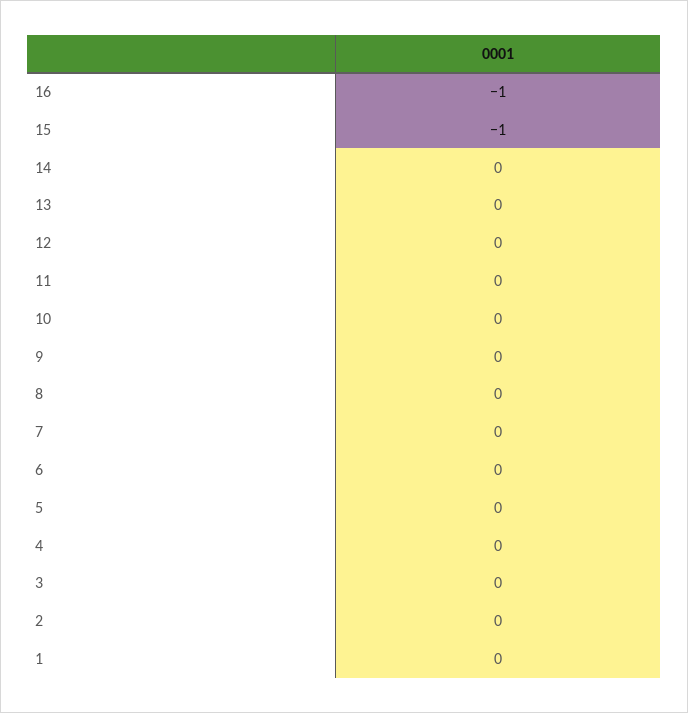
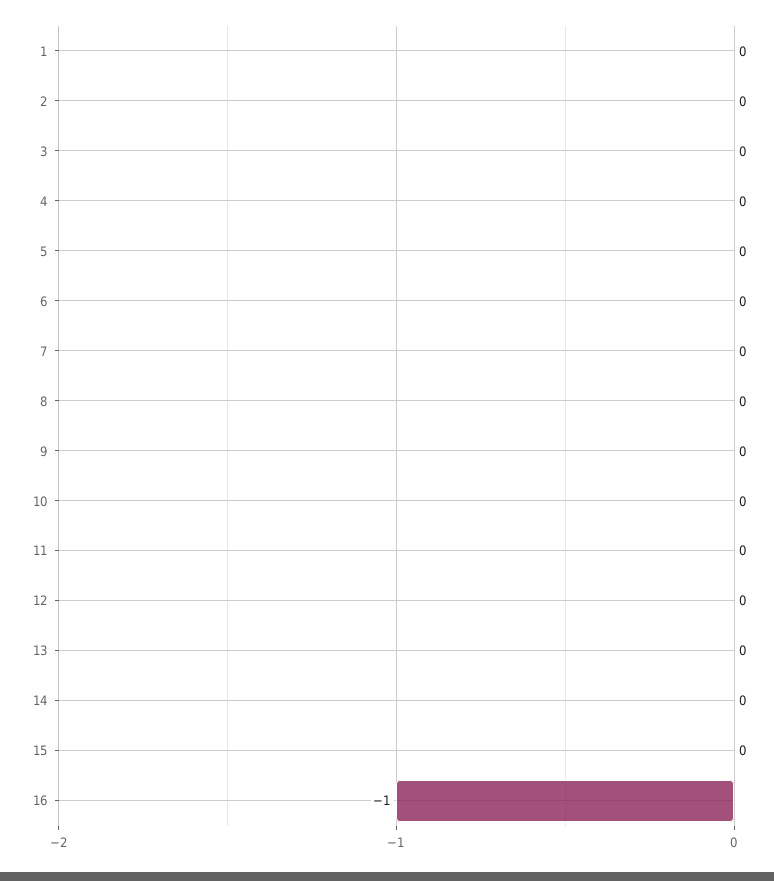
15: -1 -> 0

